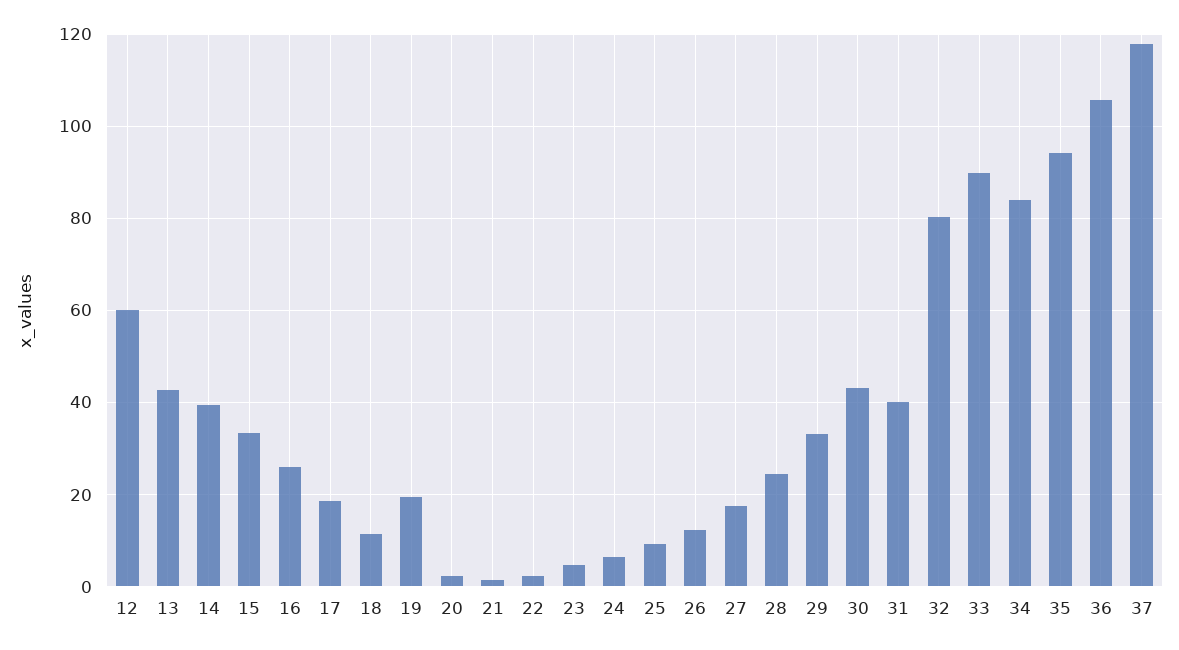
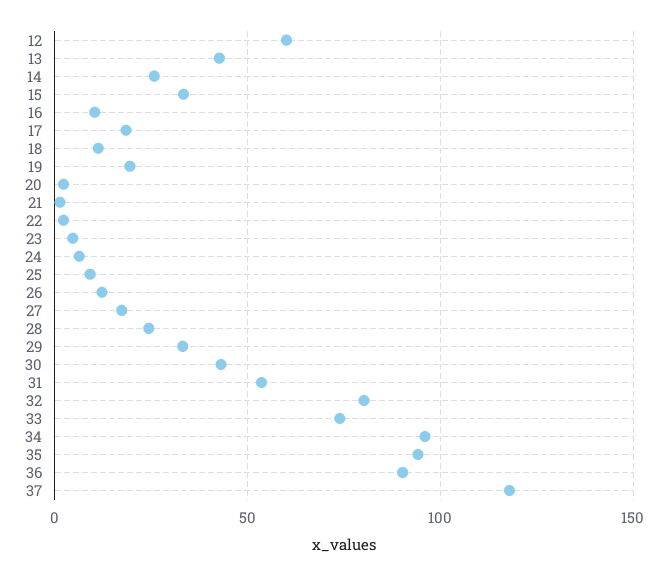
14: 40 -> 25
16: 26 -> 10
31: 40 -> 55
33: 90 -> 75
34: 84 -> 95
36: 106 -> 90

